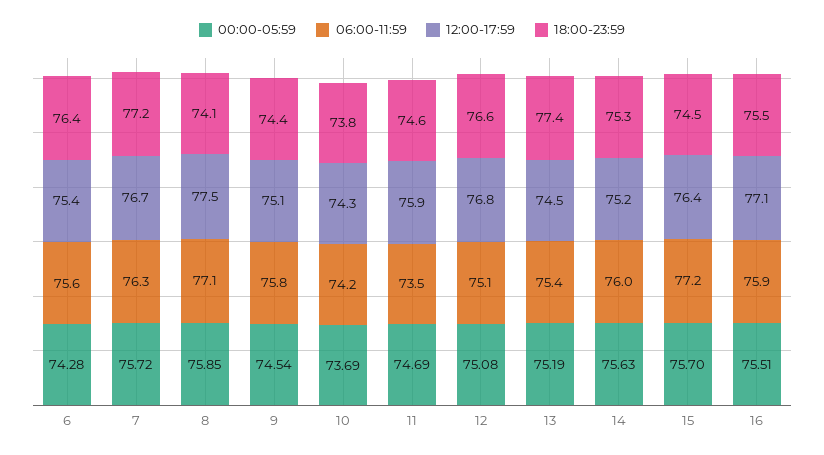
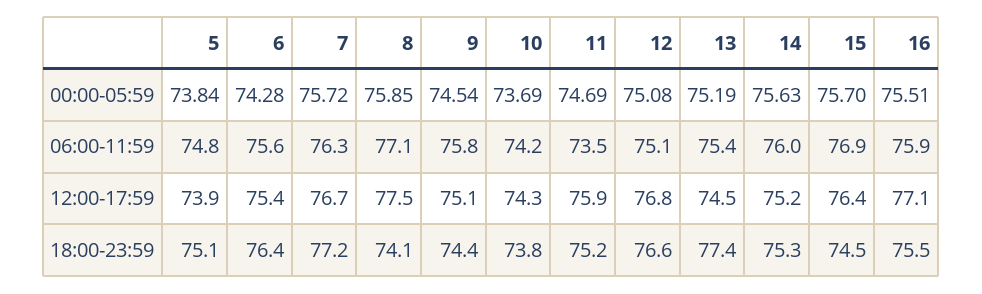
18:00-23:59, 11: 74.6 -> 75.2
06:00-11:59, 15: 77.2 -> 76.9
00:00-05:59, 5: none -> 73.84
06:00-11:59, 5: none -> 74.8
12:00-17:59, 5: none -> 73.9
18:00-23:59, 5: none -> 75.1

